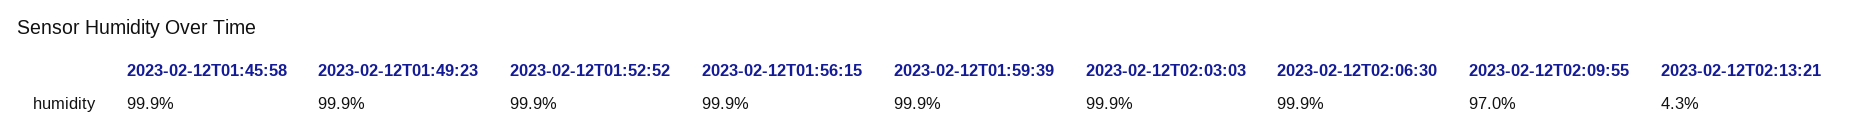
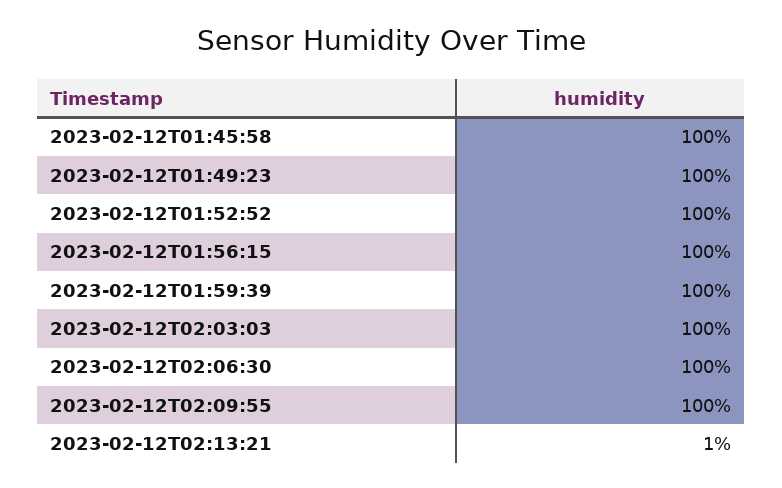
2023-02-12T02:09:55: 97 -> 100
2023-02-12T02:13:21: 4.3 -> 1

